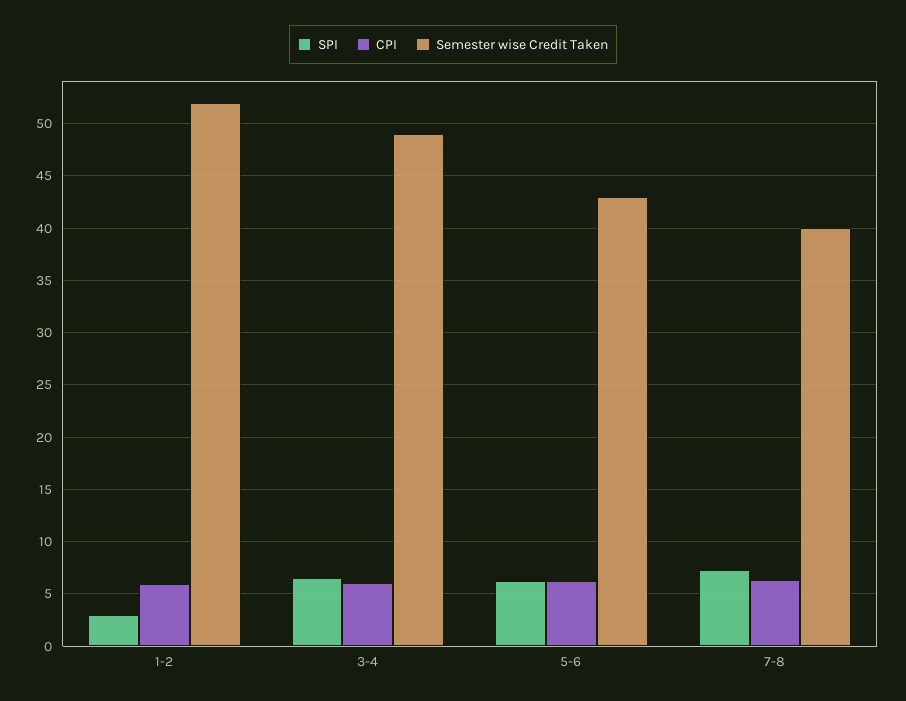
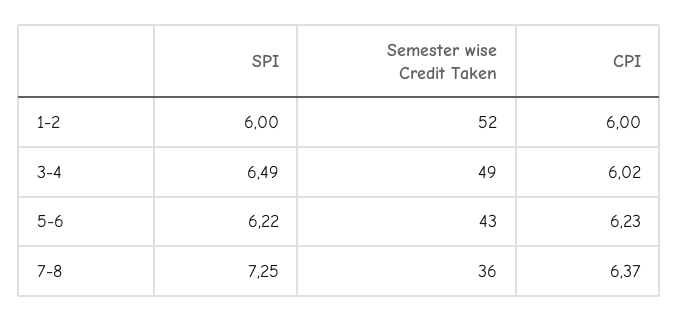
SPI, 1-2: 3 -> 6
Semester wise Credit Taken, 7-8: 40 -> 36

